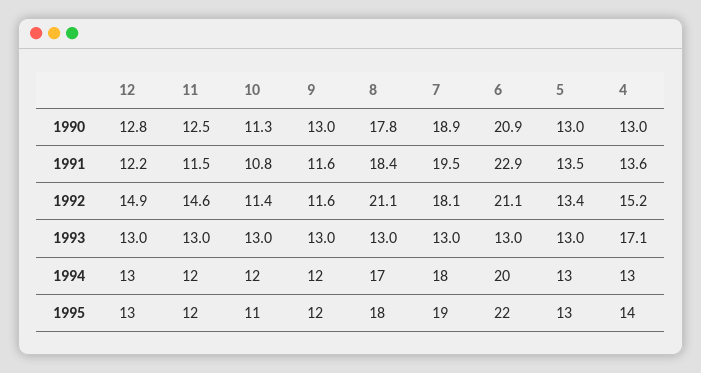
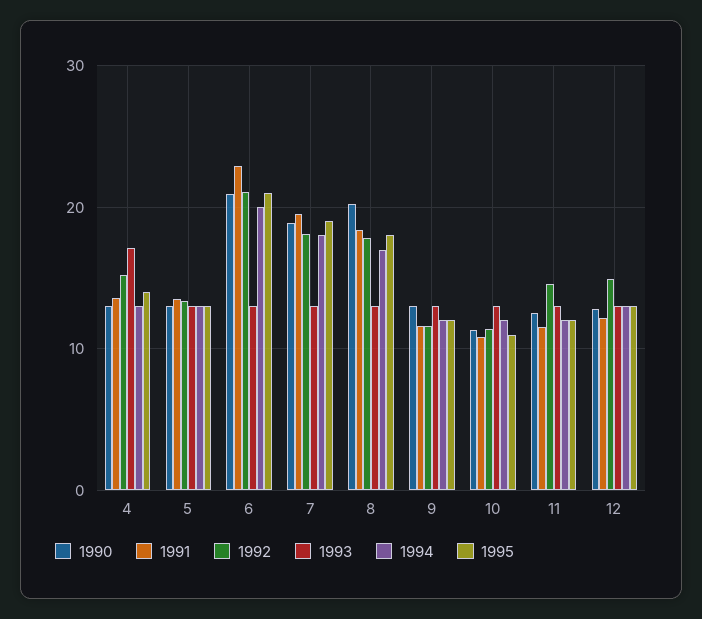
1990, 8: 17.8 -> 20
1992, 8: 21.1 -> 18
1995, 6: 22 -> 21

